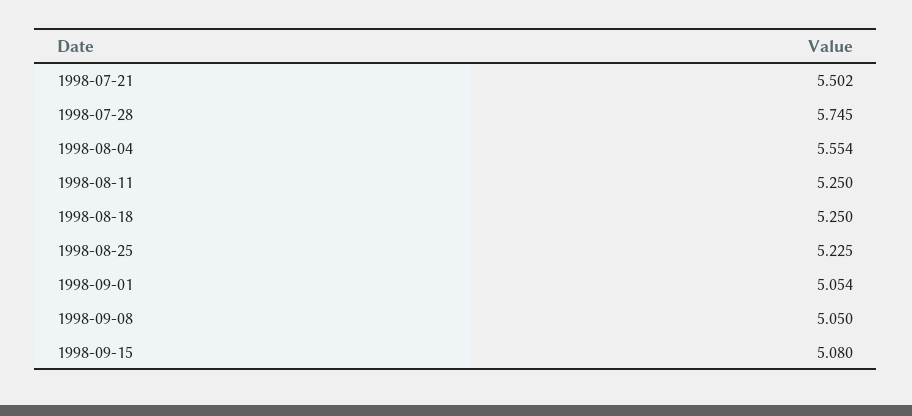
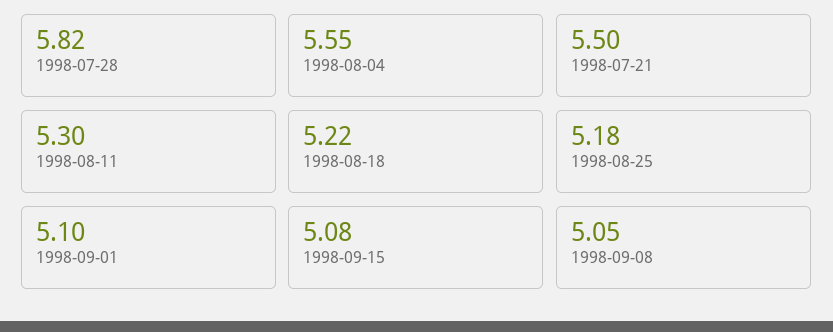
1998-07-28: 5.745 -> 5.82
1998-08-11: 5.25 -> 5.3
1998-08-18: 5.25 -> 5.22
1998-08-25: 5.225 -> 5.18
1998-09-01: 5.054 -> 5.1

